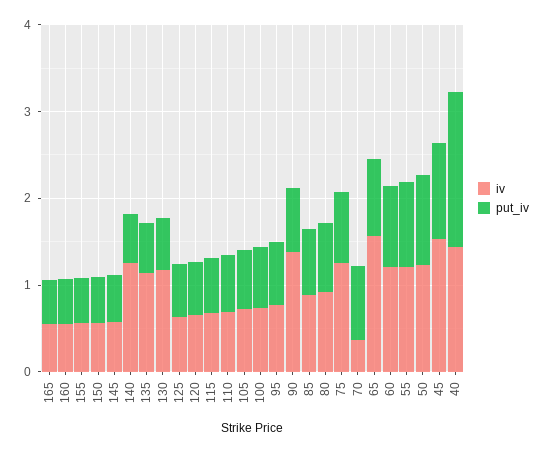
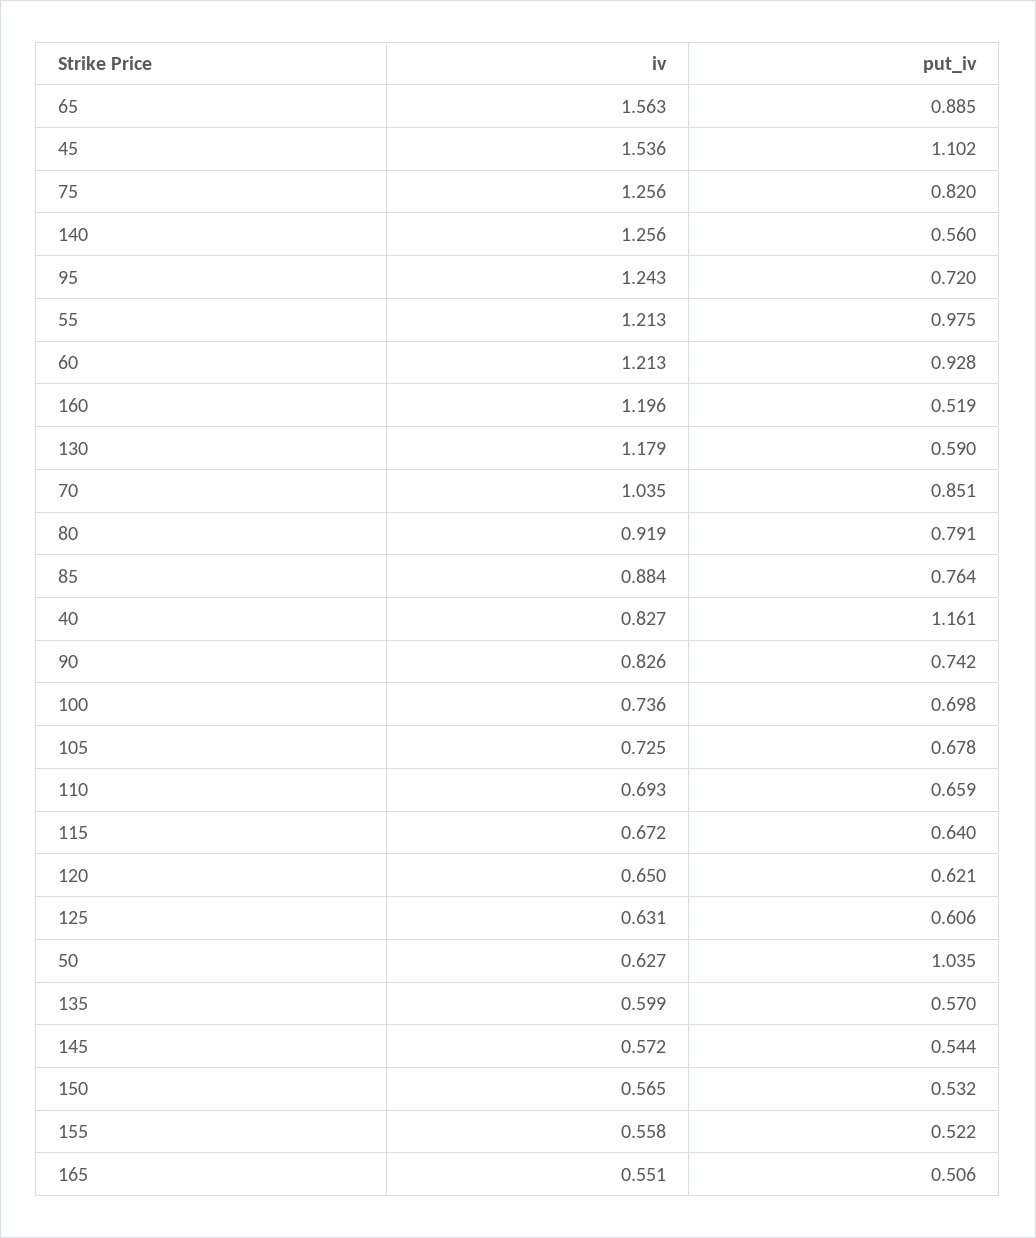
iv, 160: 0.6 -> 1.196
iv, 135: 1.2 -> 0.599
iv, 95: 0.8 -> 1.243
iv, 90: 1.4 -> 0.826
iv, 70: 0.4 -> 1.035
iv, 50: 1.2 -> 0.627
iv, 40: 1.4 -> 0.827
put_iv, 40: 1.8 -> 1.161

